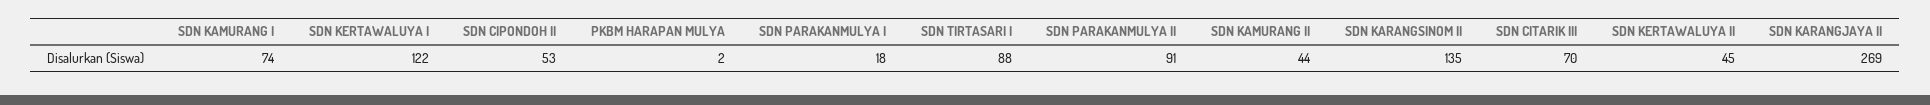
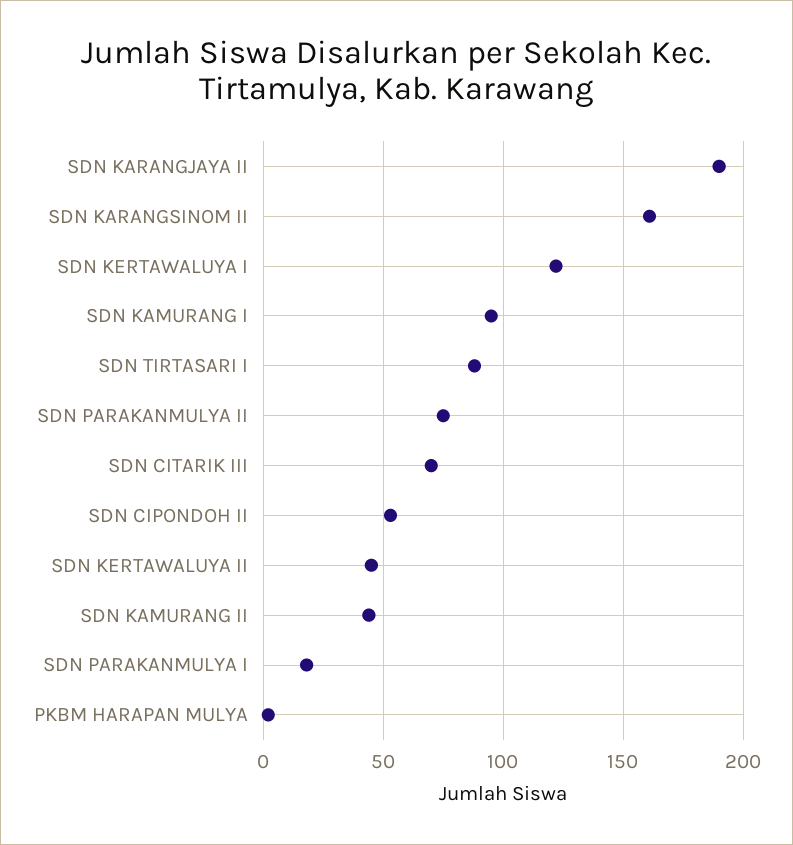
SDN KAMURANG I: 74 -> 95
SDN PARAKANMULYA II: 91 -> 75
SDN KARANGSINOM II: 135 -> 160
SDN KARANGJAYA II: 269 -> 190

